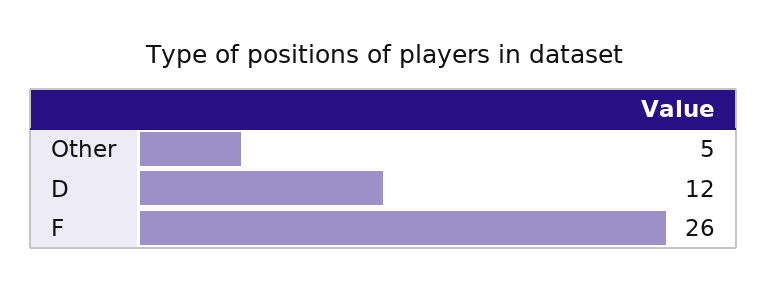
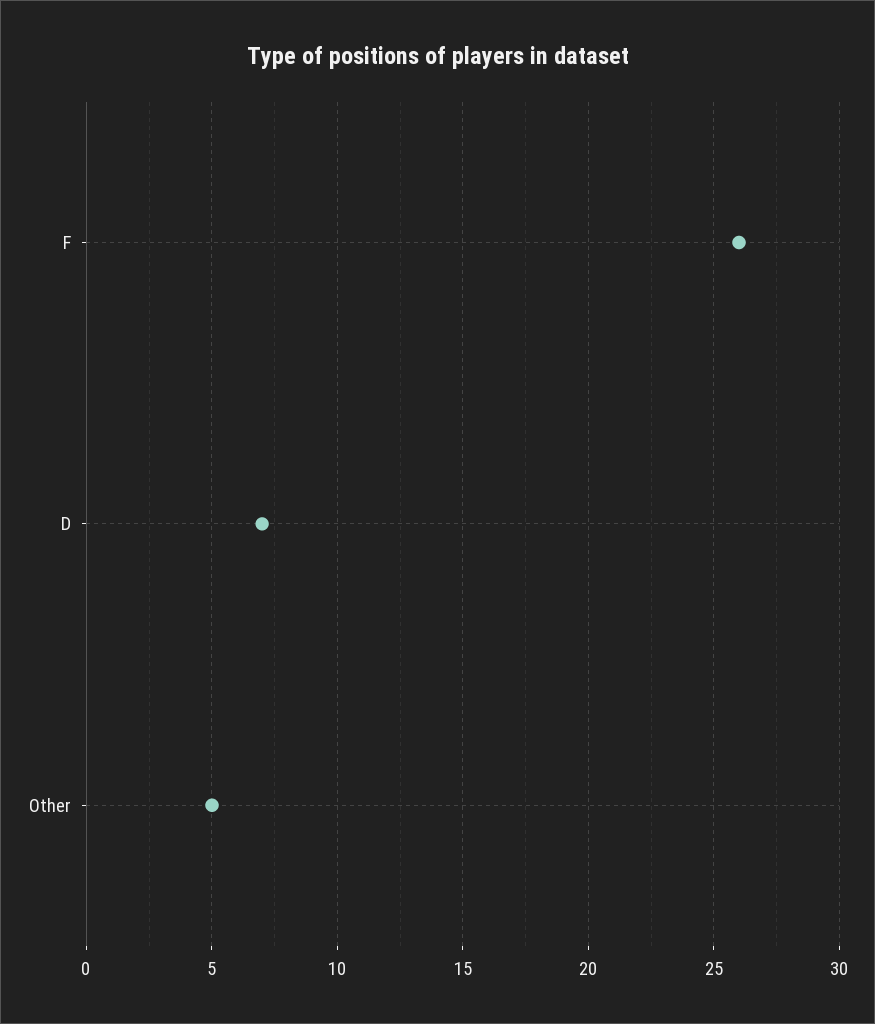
D: 12 -> 7

